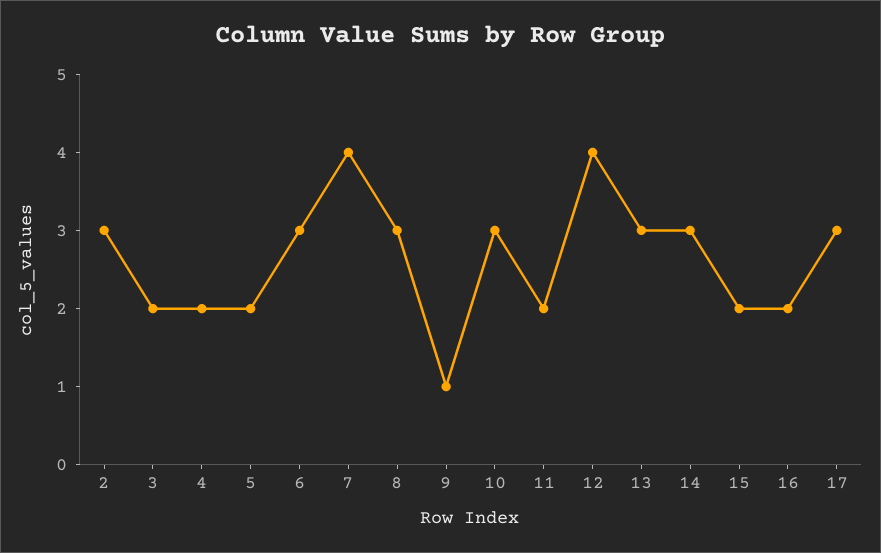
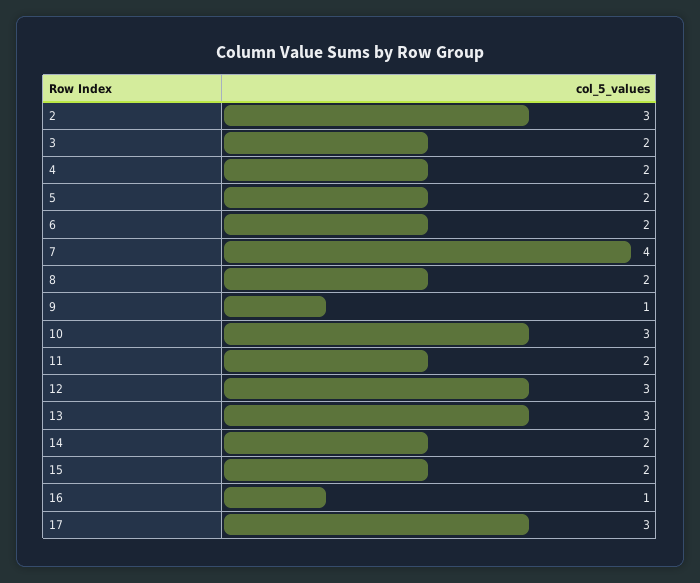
6: 3 -> 2
8: 3 -> 2
12: 4 -> 3
14: 3 -> 2
16: 2 -> 1

